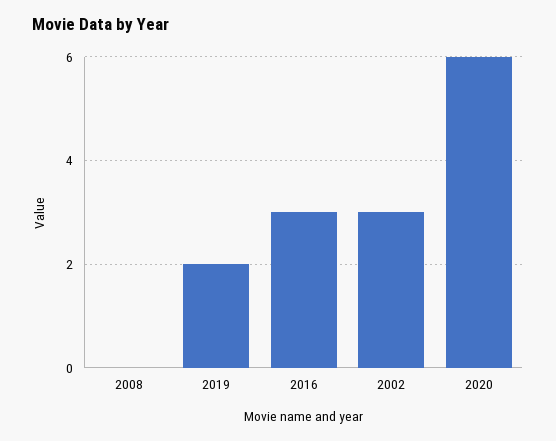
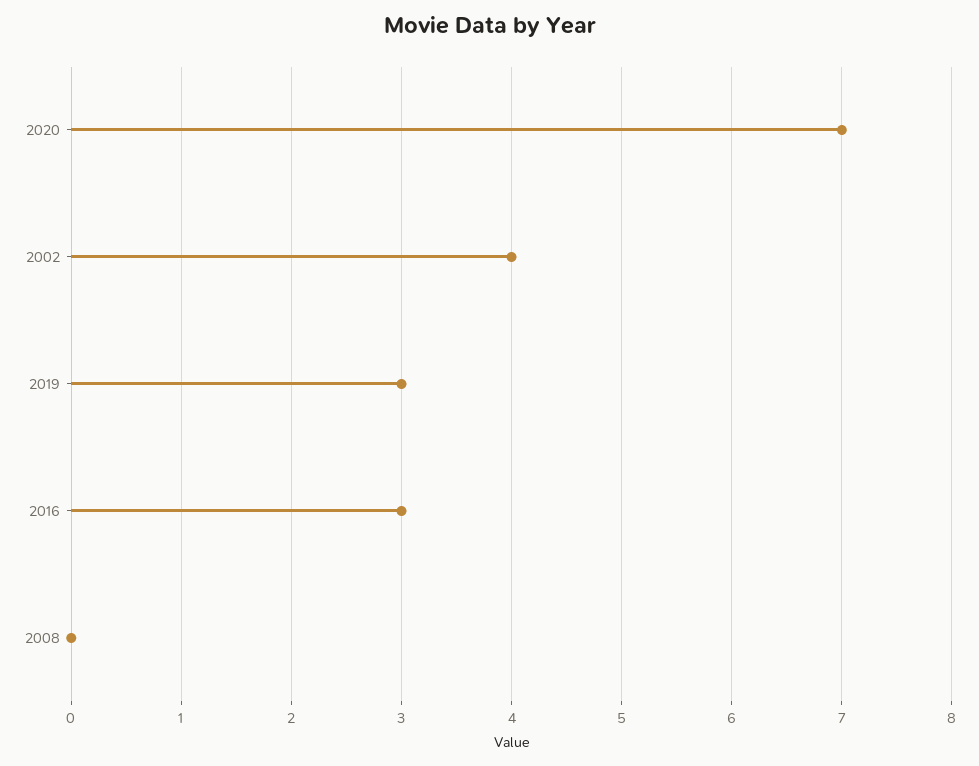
2019: 2 -> 3
2002: 3 -> 4
2020: 6 -> 7

